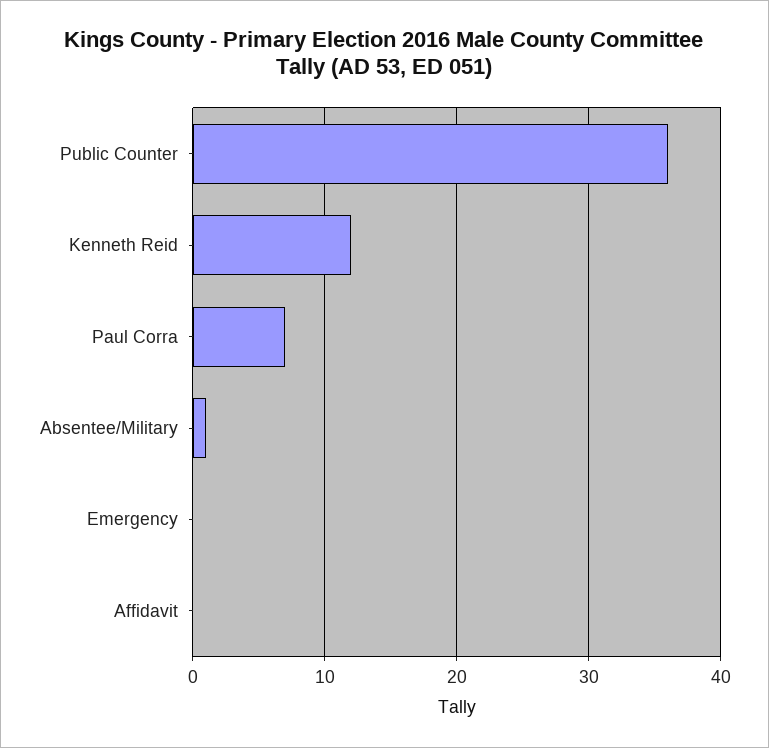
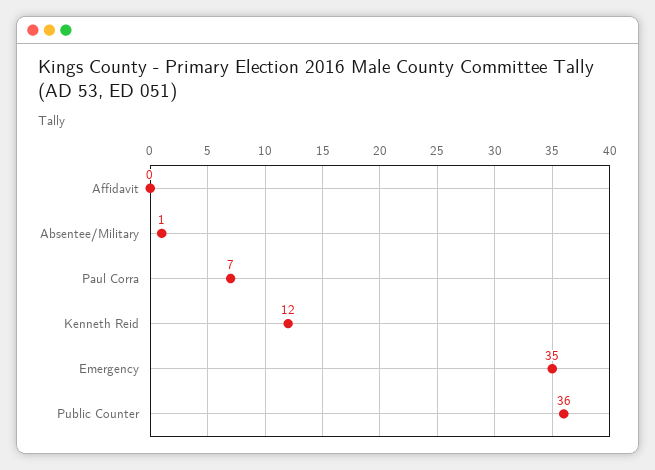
Emergency: 0 -> 35

